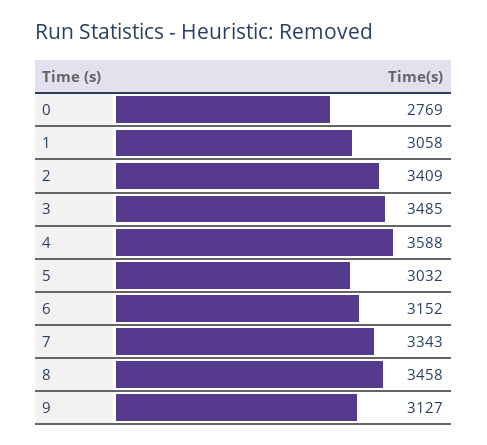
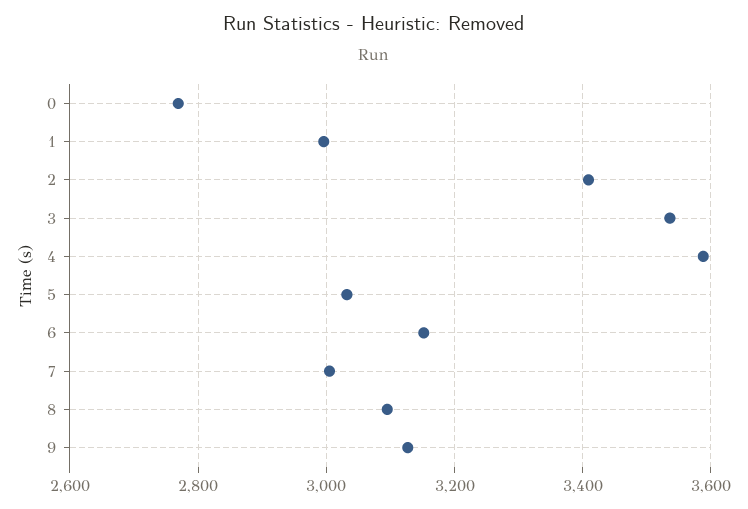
1: 3058 -> 3000
3: 3485 -> 3540
7: 3343 -> 3000
8: 3458 -> 3100

